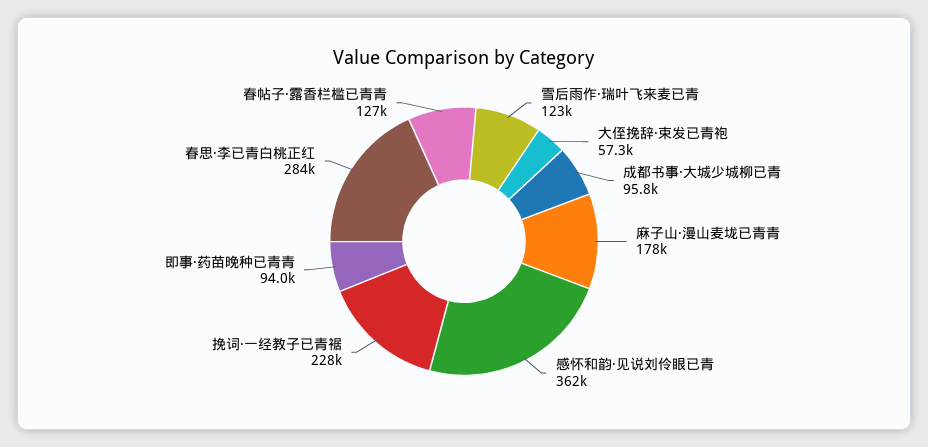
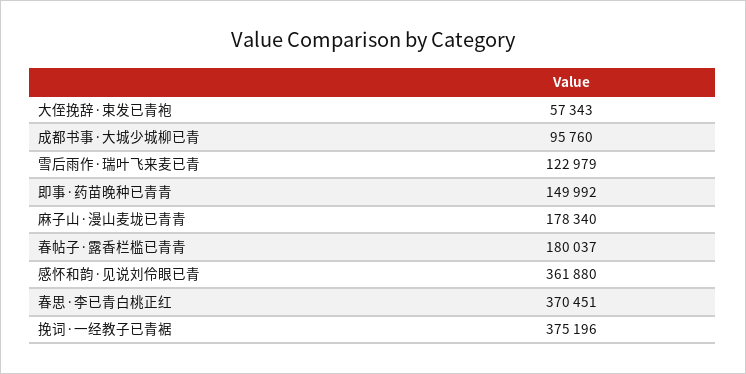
挽词·一经教子已青裾: 228000 -> 375196
即事·药苗晚种已青青: 94000 -> 149992
春思·李已青白桃正红: 284000 -> 370451
春帖子·露香栏槛已青青: 127000 -> 180037

